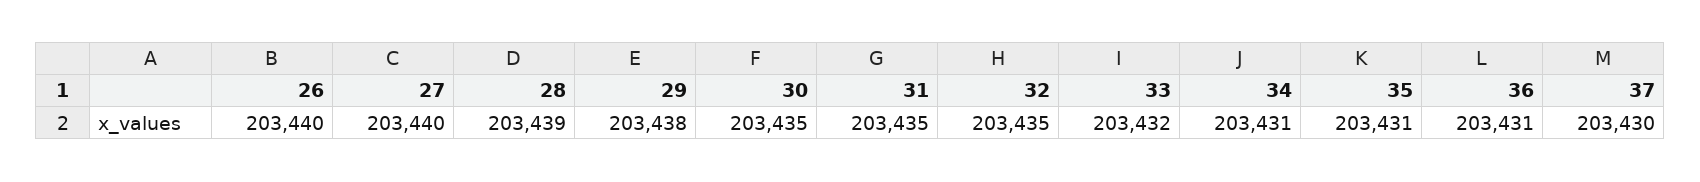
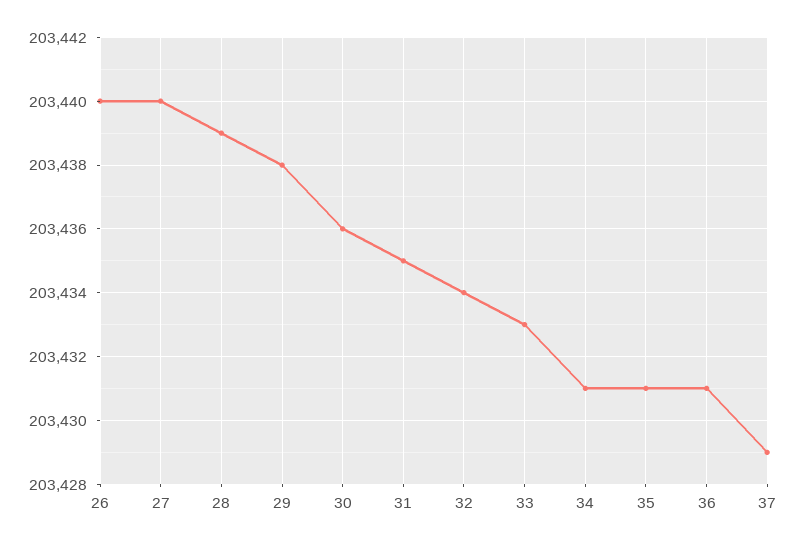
30: 203435 -> 203436
32: 203435 -> 203434
33: 203432 -> 203433
37: 203430 -> 203429

